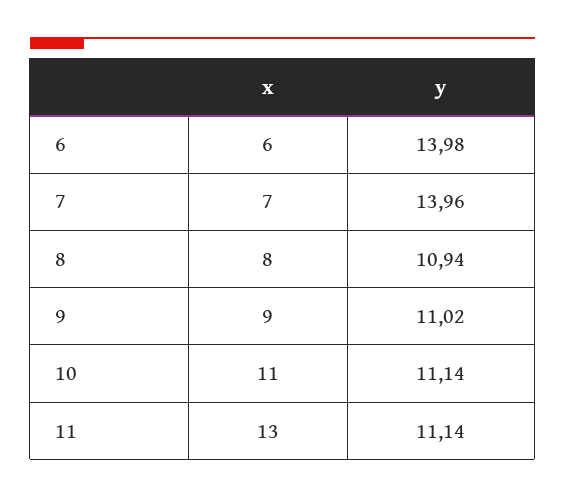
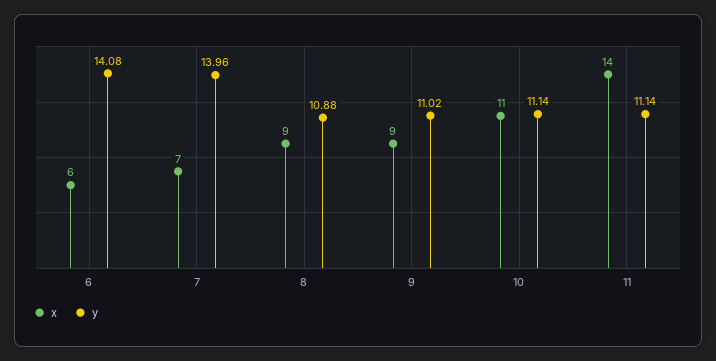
y, 6: 13.98 -> 14.08
x, 8: 8 -> 9
y, 8: 10.94 -> 10.88
x, 11: 13 -> 14

